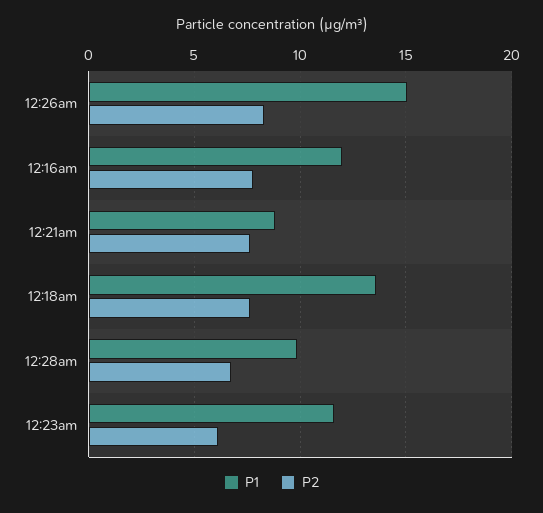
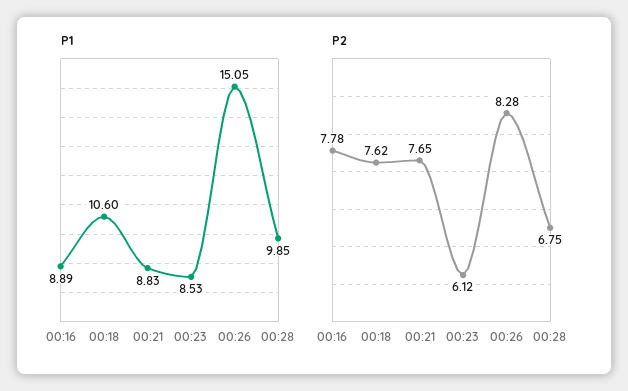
P1, 12:16am: 12 -> 8.89
P1, 12:18am: 13.5 -> 10.6
P1, 12:23am: 11.5 -> 8.53

